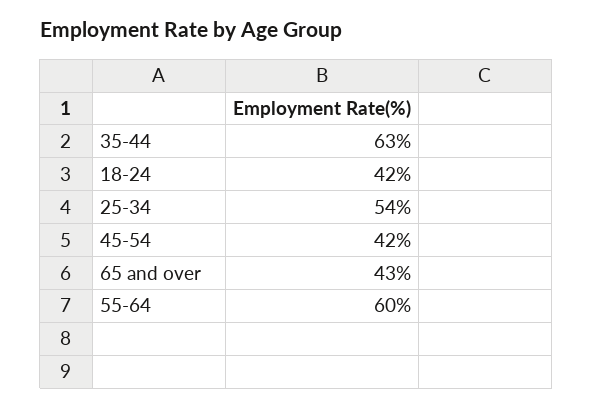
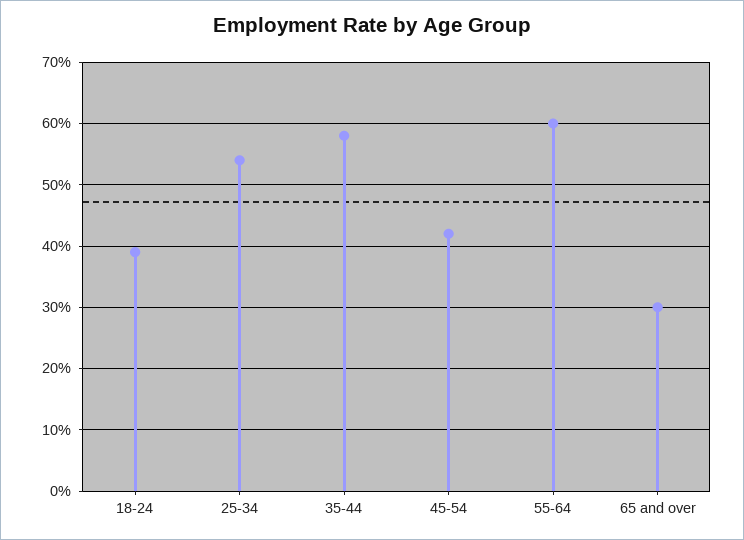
35-44: 63 -> 58
18-24: 42 -> 39
65 and over: 43 -> 30

